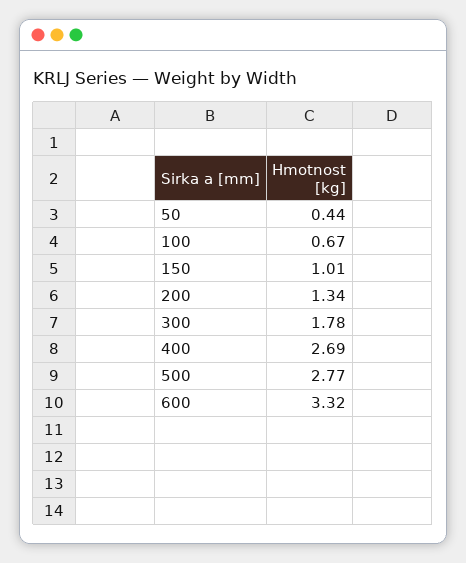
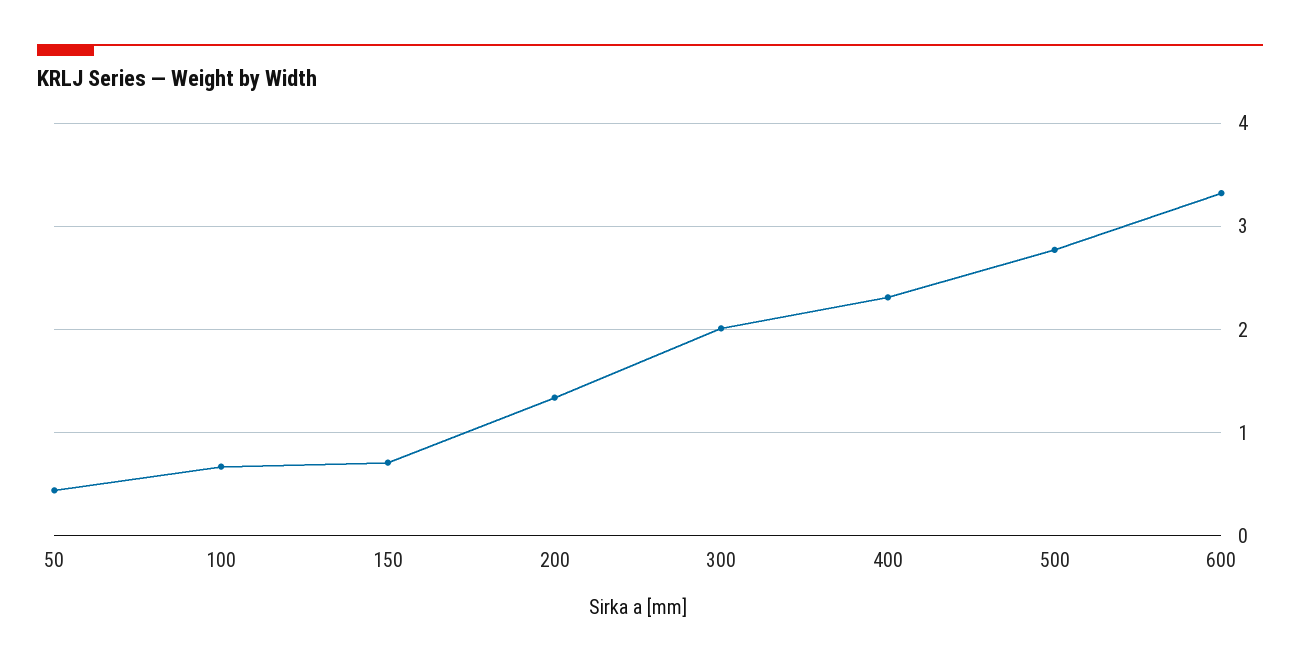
150: 1.01 -> 0.7
300: 1.78 -> 2
400: 2.69 -> 2.3

